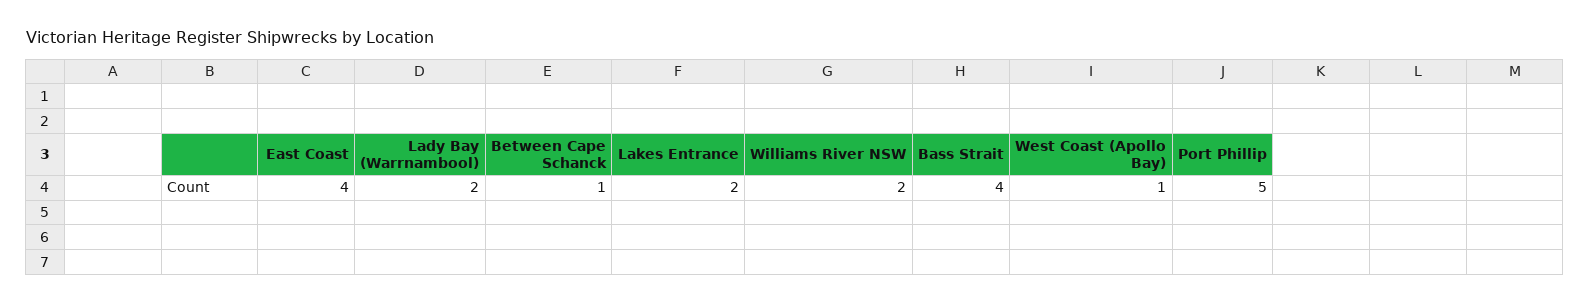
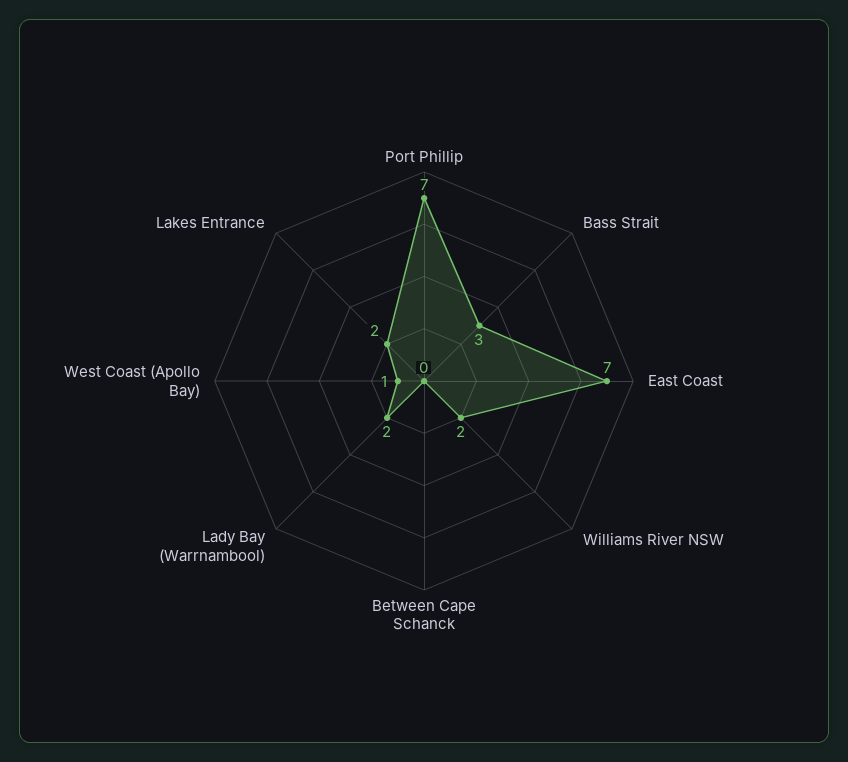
East Coast: 4 -> 7
Between Cape Schanck: 1 -> 0
Bass Strait: 4 -> 3
Port Phillip: 5 -> 7

